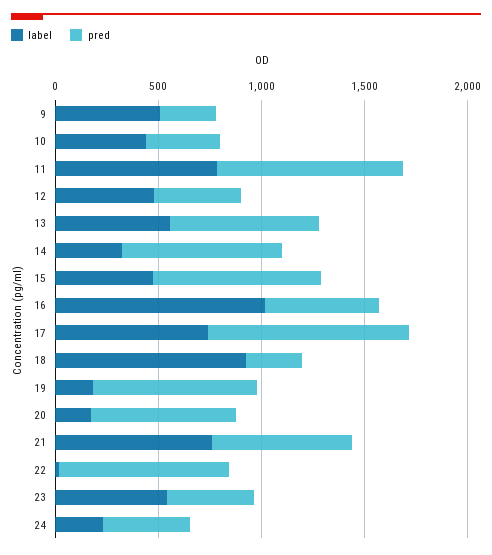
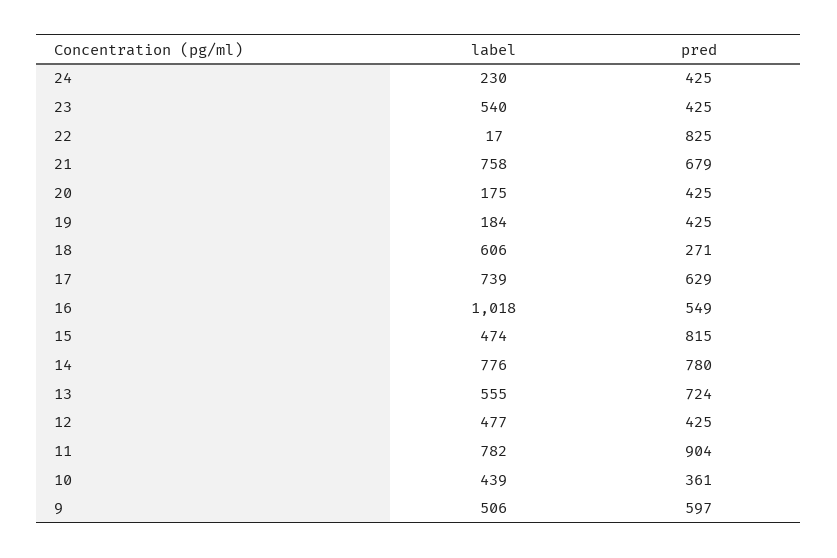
pred, 9: 300 -> 597
label, 14: 300 -> 776
pred, 17: 1000 -> 629
label, 18: 900 -> 606
pred, 19: 800 -> 425
pred, 20: 700 -> 425

